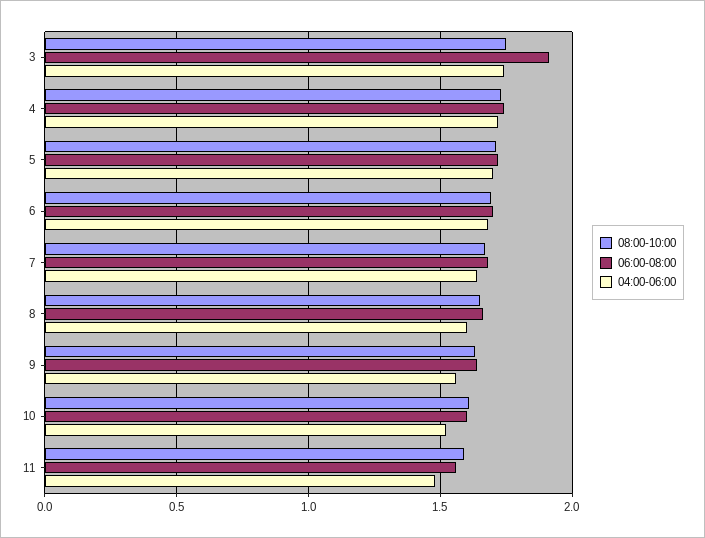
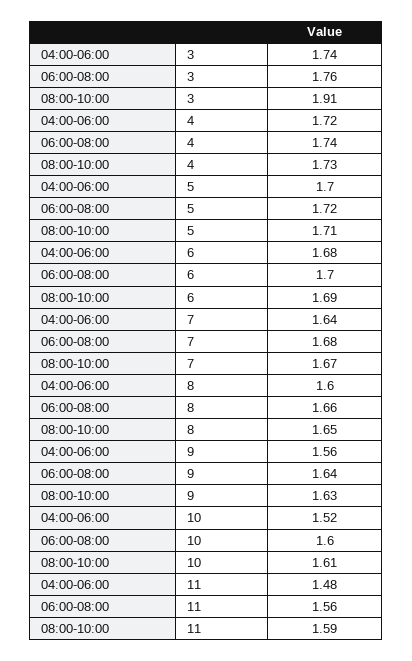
08:00-10:00, 3: 1.75 -> 1.91
06:00-08:00, 3: 1.9 -> 1.76

